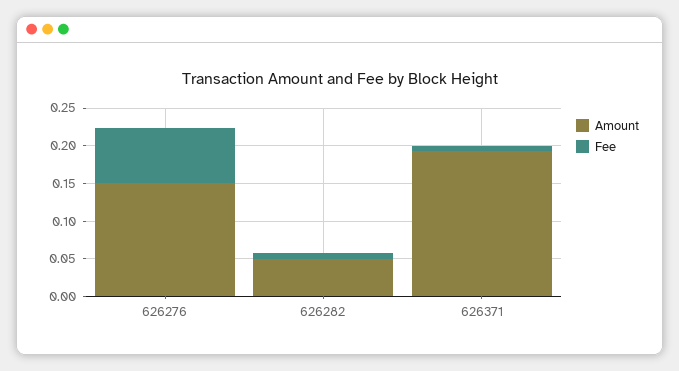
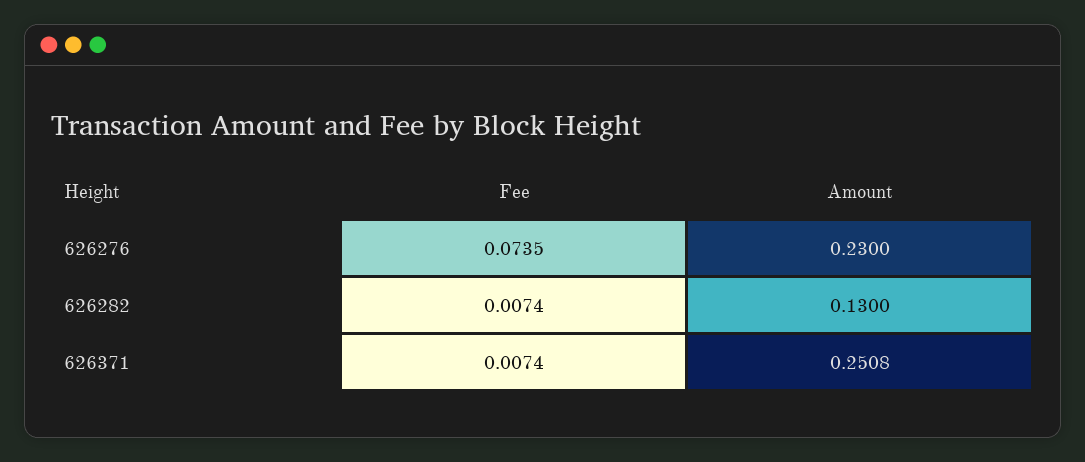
Amount, 626276: 0.15 -> 0.23
Amount, 626282: 0.05 -> 0.13
Amount, 626371: 0.2 -> 0.2508

